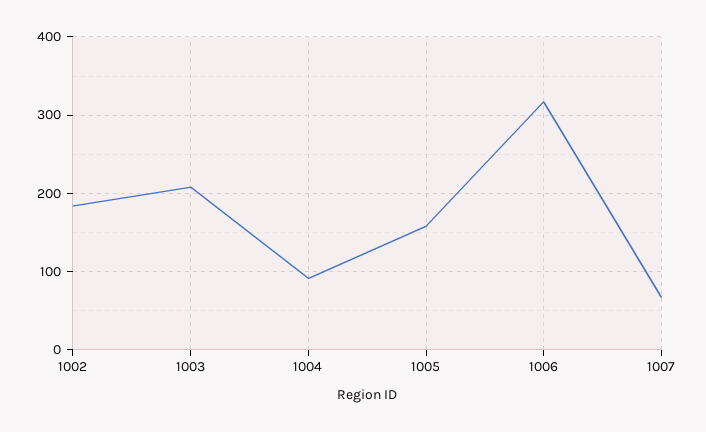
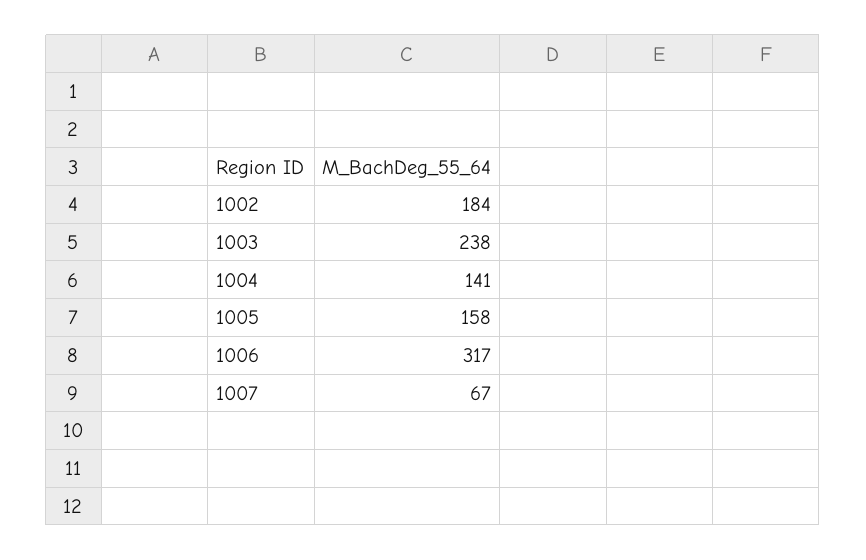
1003: 210 -> 238
1004: 90 -> 141

